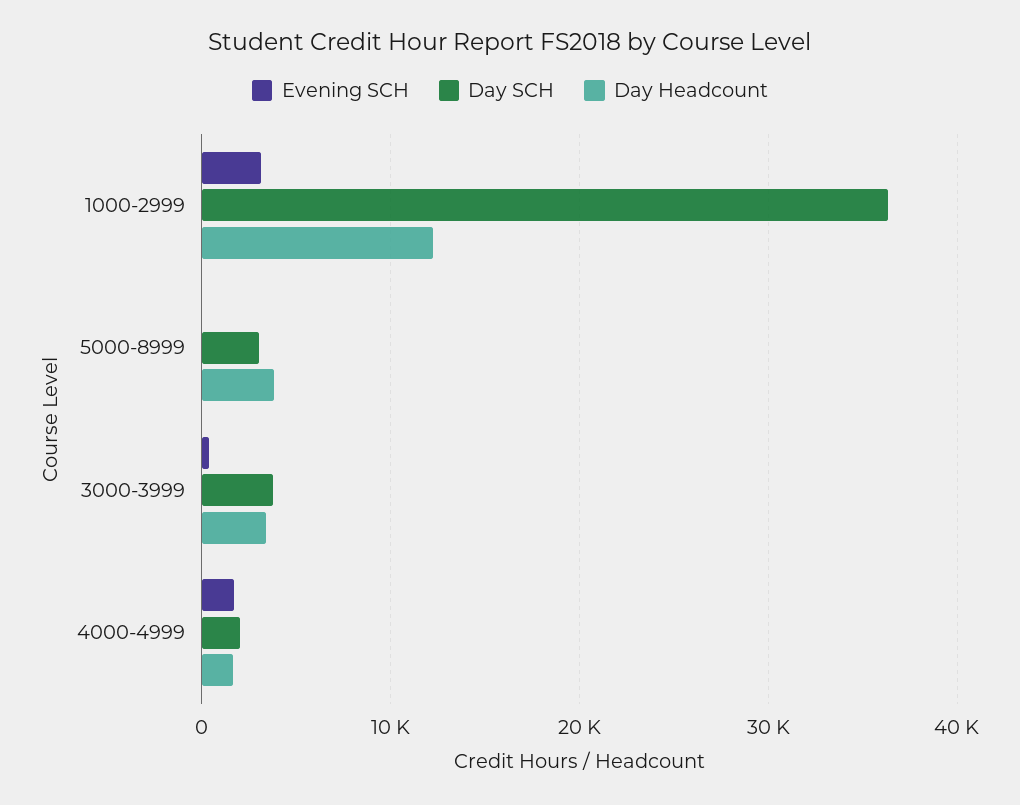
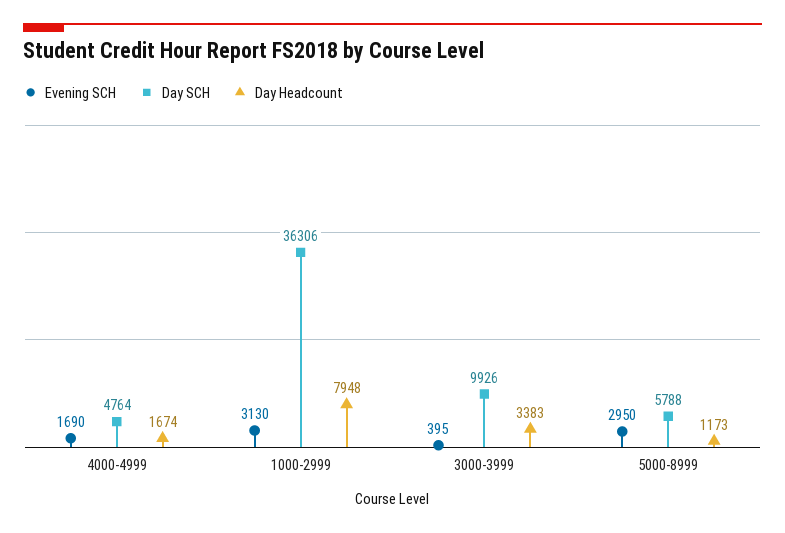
Day Headcount, 1000-2999: 12000 -> 7948
Evening SCH, 5000-8999: 0 -> 2950
Day SCH, 5000-8999: 3000 -> 5788
Day Headcount, 5000-8999: 4000 -> 1173
Day SCH, 3000-3999: 4000 -> 9926
Day SCH, 4000-4999: 2000 -> 4764

